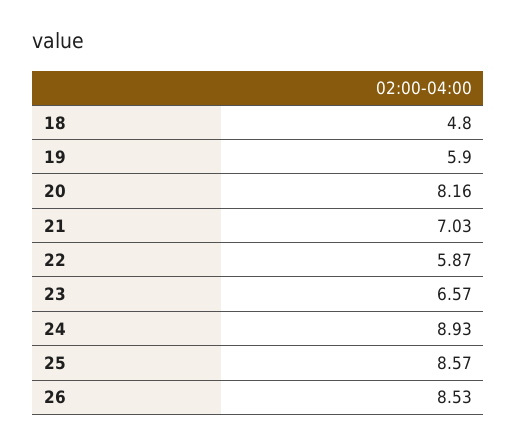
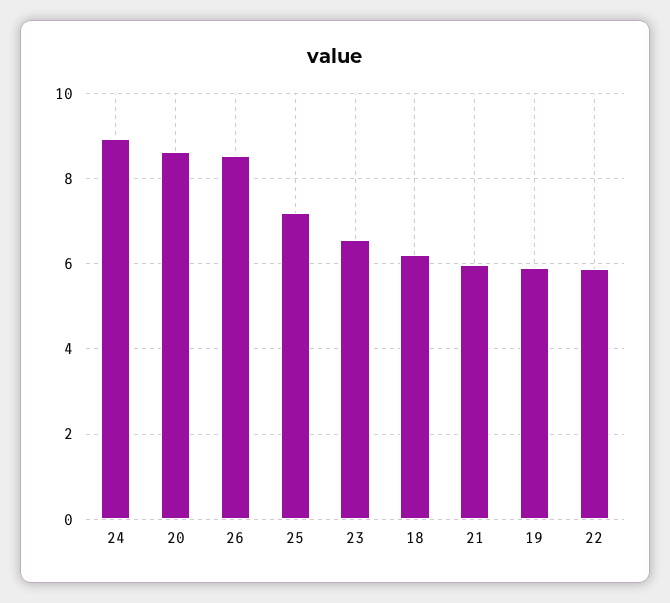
18: 4.8 -> 6.2
20: 8.16 -> 8.6
21: 7.03 -> 6
25: 8.57 -> 7.2

